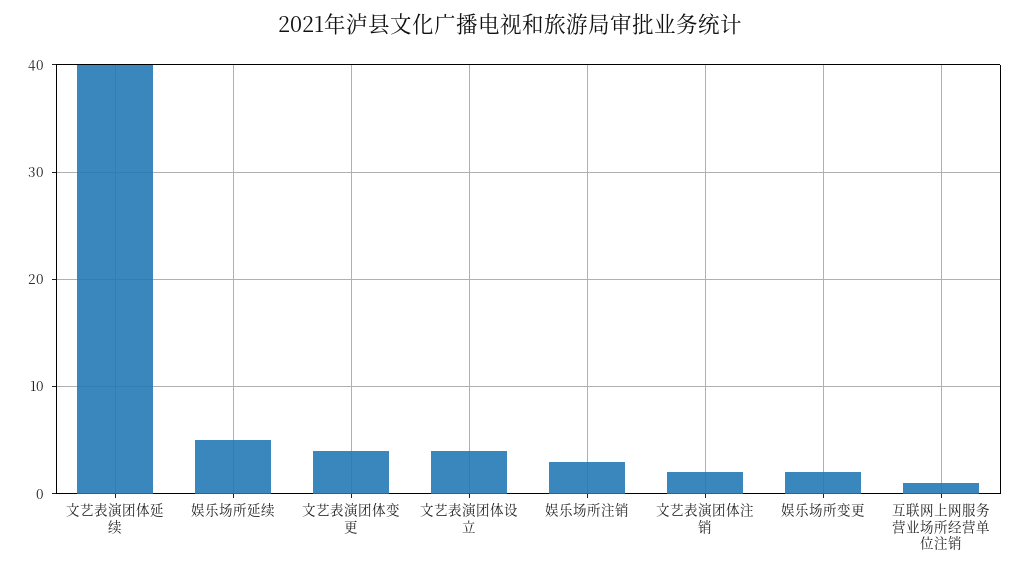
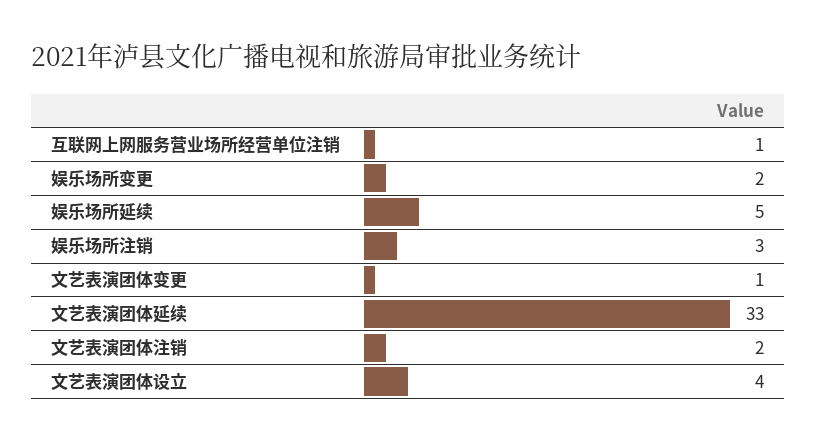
文艺表演团体延续: 40 -> 33
文艺表演团体变更: 4 -> 1

